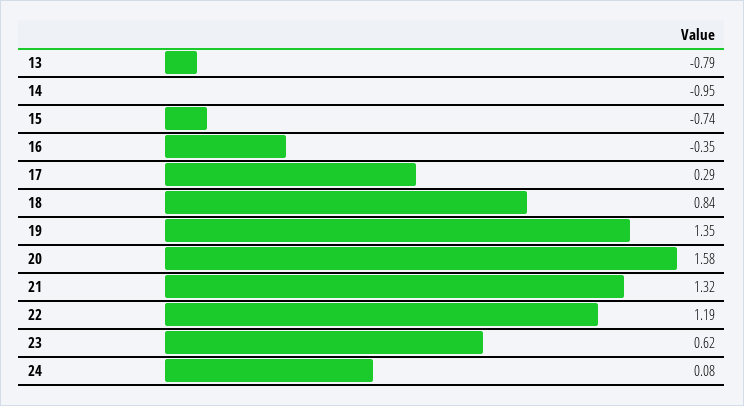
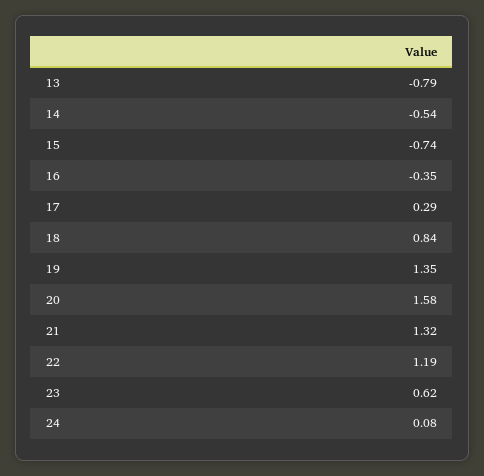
14: -0.95 -> -0.54

